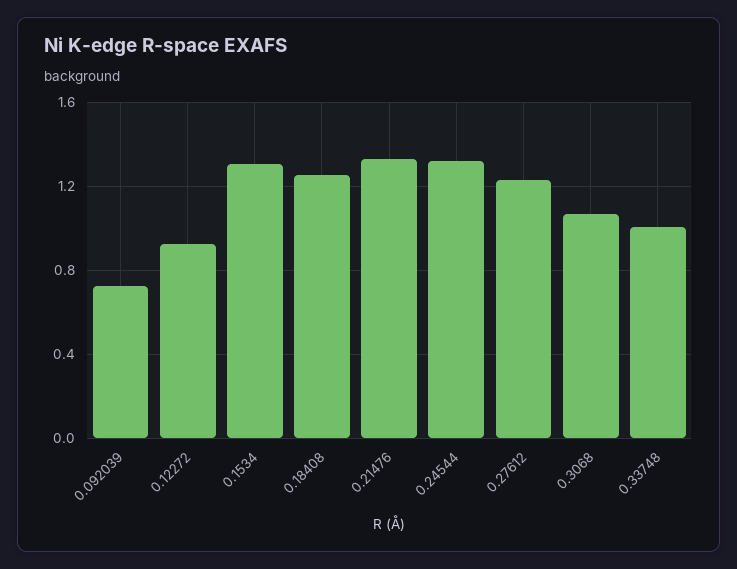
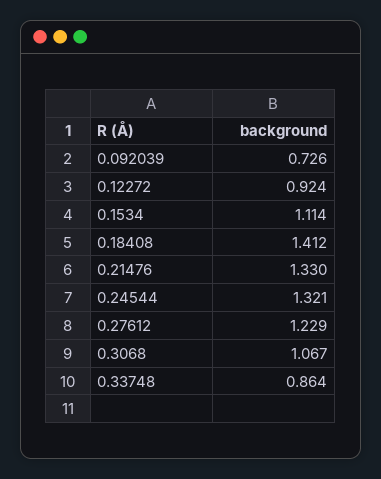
0.1534: 1.3 -> 1.114
0.18408: 1.25 -> 1.412
0.33748: 1 -> 0.864

